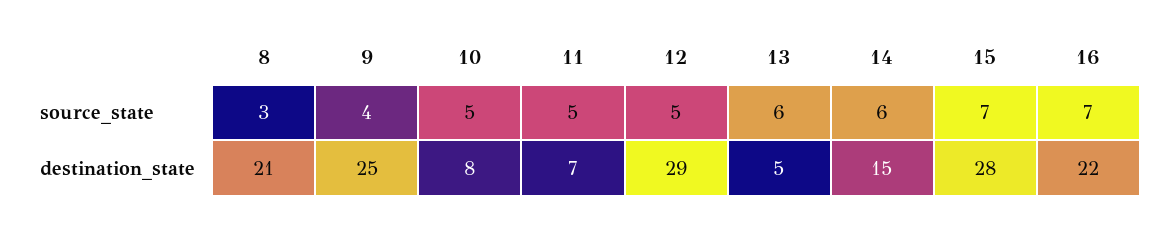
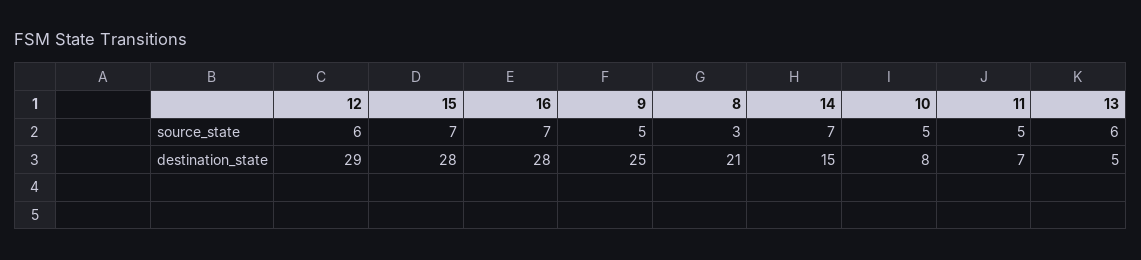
9, source_state: 4 -> 5
12, source_state: 5 -> 6
14, source_state: 6 -> 7
16, destination_state: 22 -> 28

